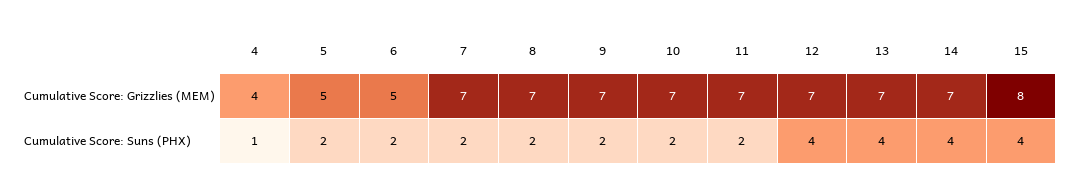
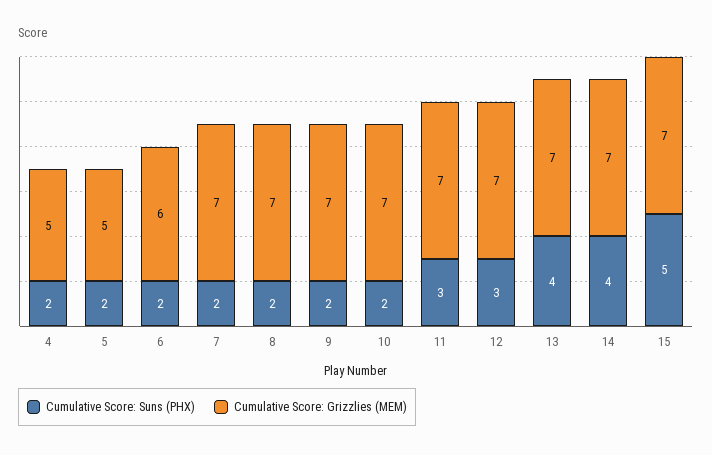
Cumulative Score: Grizzlies (MEM), 4: 4 -> 5
Cumulative Score: Grizzlies (MEM), 6: 5 -> 6
Cumulative Score: Grizzlies (MEM), 15: 8 -> 7
Cumulative Score: Suns (PHX), 4: 1 -> 2
Cumulative Score: Suns (PHX), 11: 2 -> 3
Cumulative Score: Suns (PHX), 12: 4 -> 3
Cumulative Score: Suns (PHX), 15: 4 -> 5

